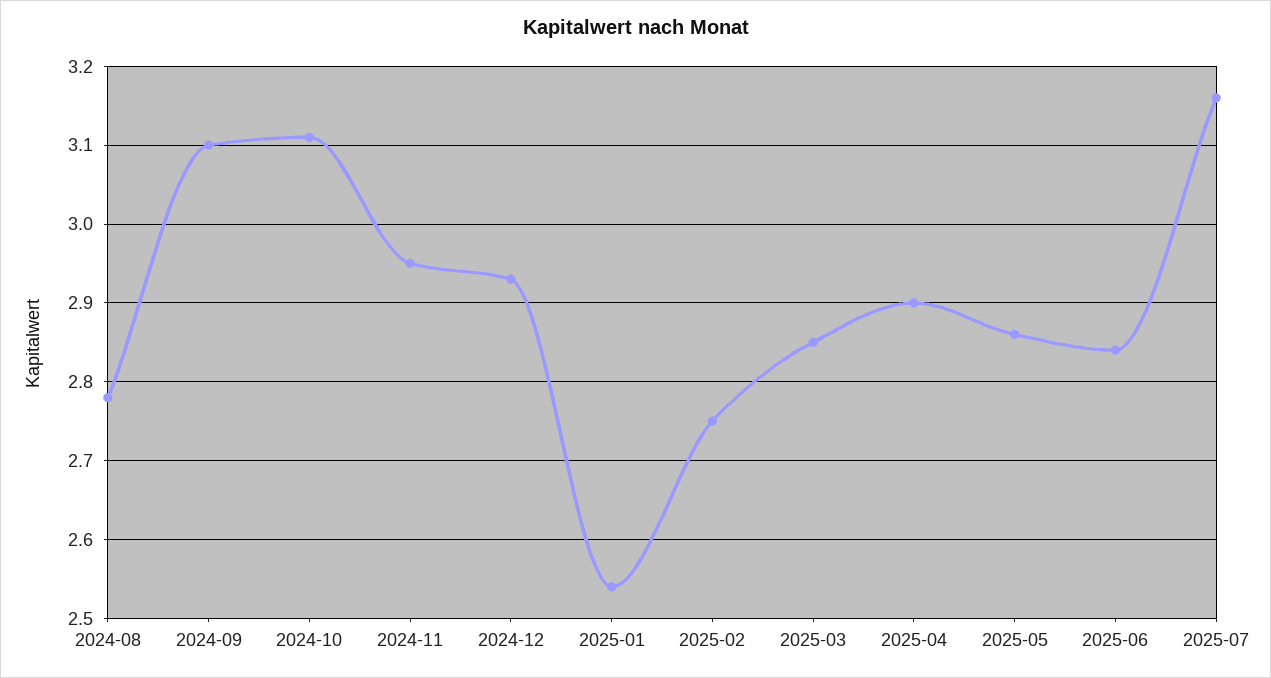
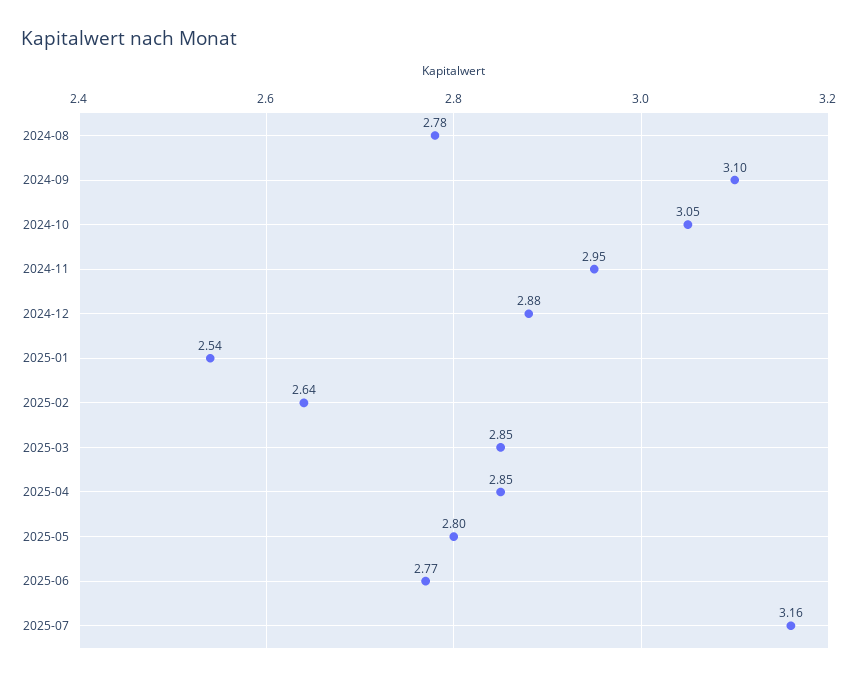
2024-10: 3.11 -> 3.05
2024-12: 2.93 -> 2.88
2025-02: 2.75 -> 2.64
2025-04: 2.9 -> 2.85
2025-05: 2.86 -> 2.8
2025-06: 2.84 -> 2.77

